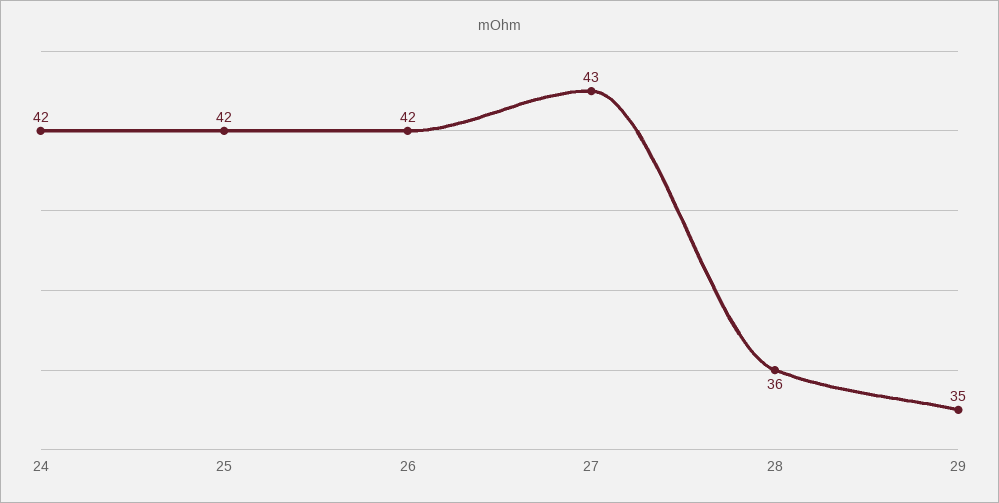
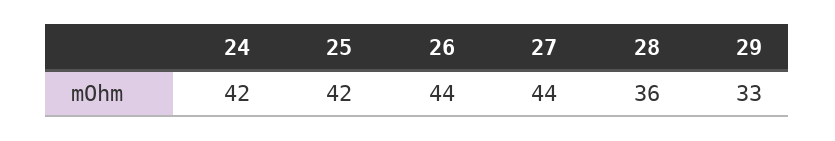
26: 42 -> 44
27: 43 -> 44
29: 35 -> 33

